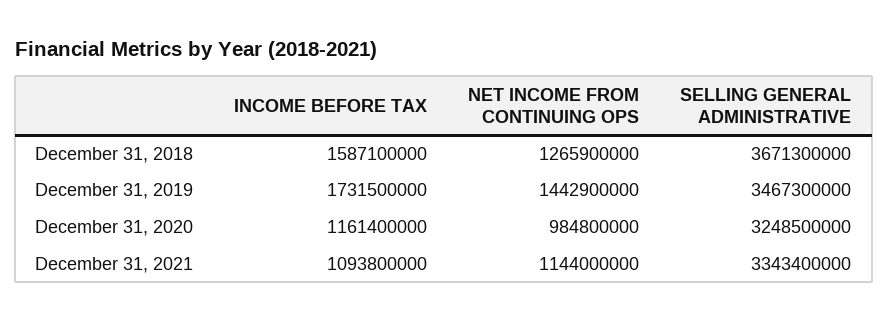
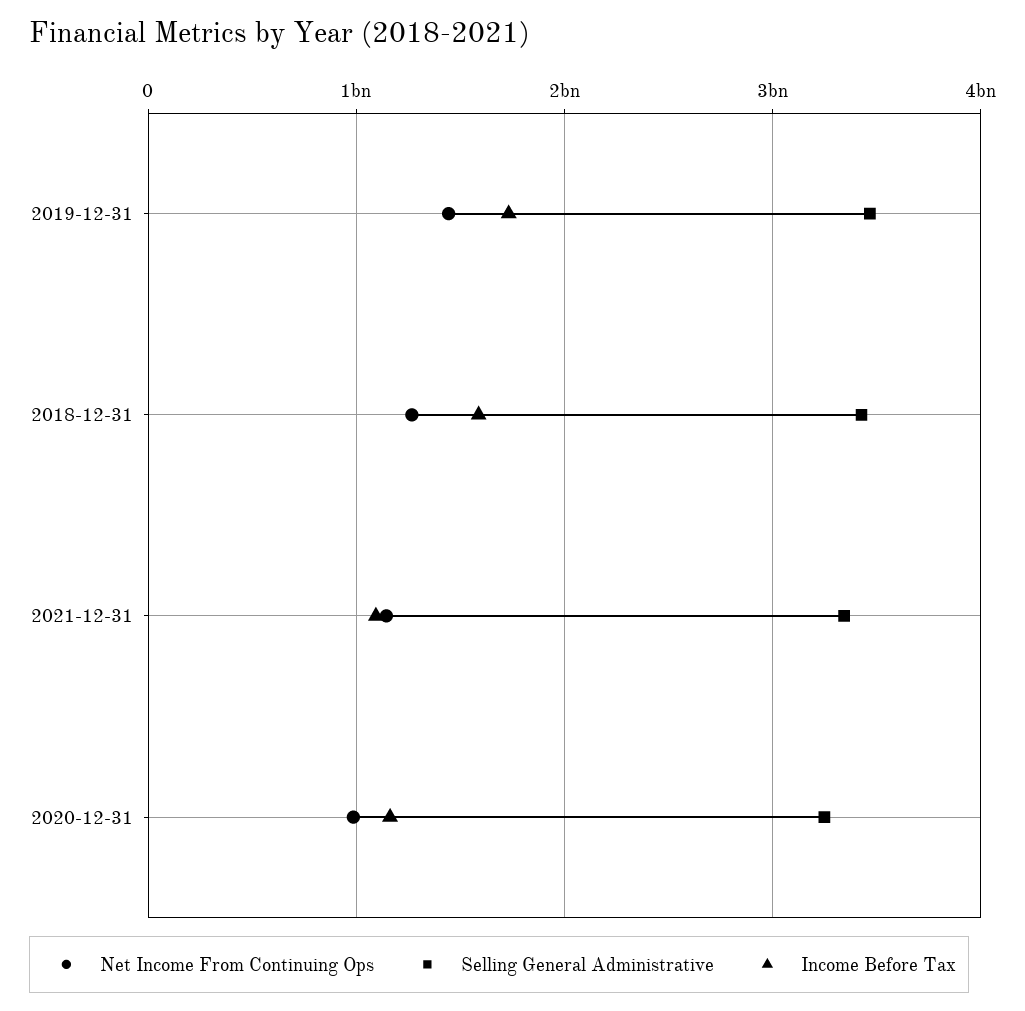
SELLING GENERAL ADMINISTRATIVE, December 31, 2018: 3671300000 -> 3400000000

